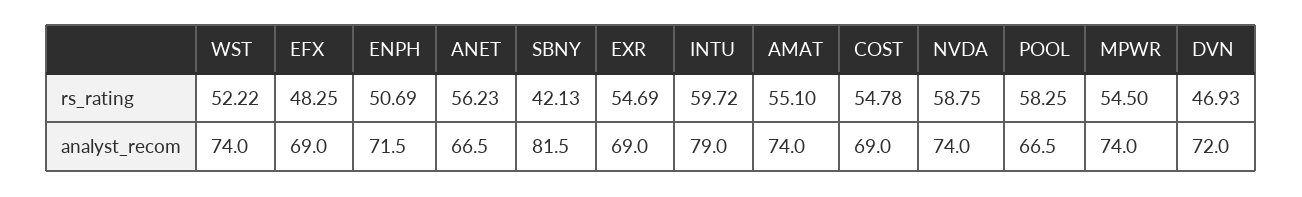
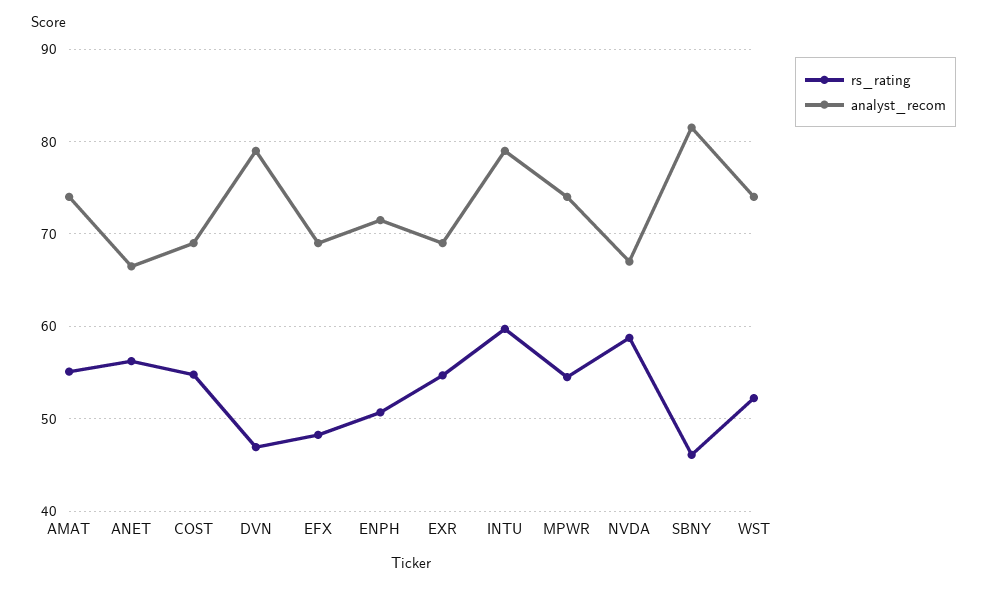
rs_rating, SBNY: 42.13 -> 46
rs_rating, POOL: 58.25 -> none
analyst_recom, NVDA: 74 -> 67
analyst_recom, POOL: 66.5 -> none
analyst_recom, DVN: 72 -> 79

